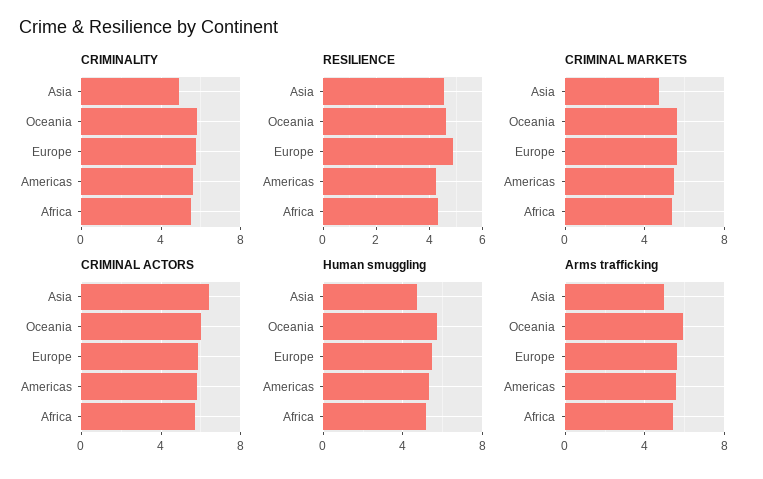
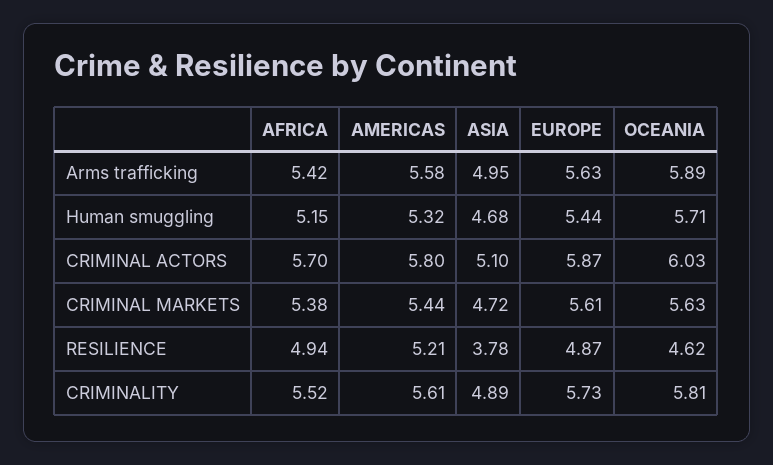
RESILIENCE, Asia: 4.5 -> 3.78
RESILIENCE, Americas: 4.25 -> 5.21
RESILIENCE, Africa: 4.25 -> 4.94
CRIMINAL ACTORS, Asia: 6.5 -> 5.1

